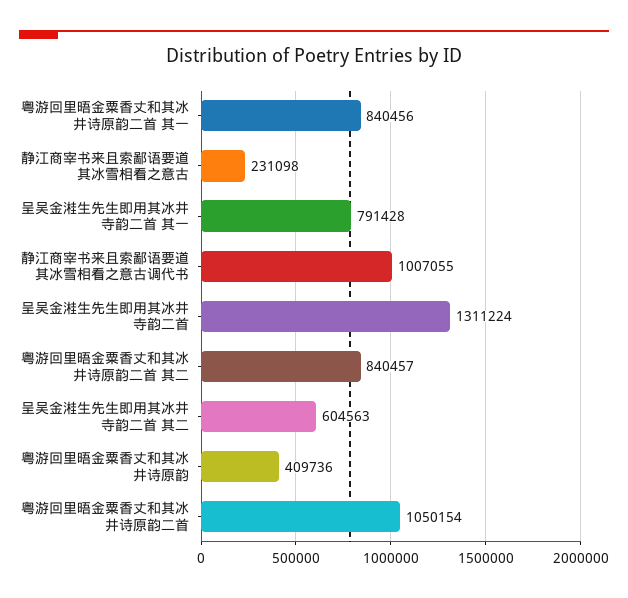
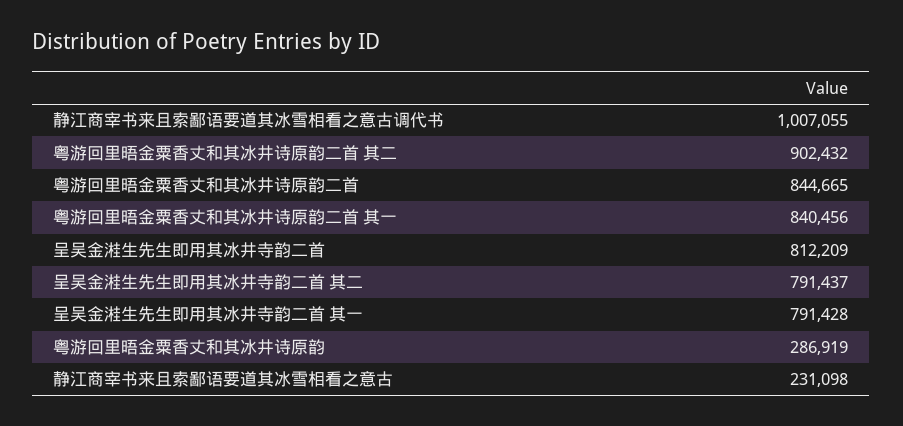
呈吴金溎生先生即用其冰井寺韵二首: 1311224 -> 812209
粤游回里晤金粟香丈和其冰井诗原韵二首 其二: 840457 -> 902432
呈吴金溎生先生即用其冰井寺韵二首 其二: 604563 -> 791437
粤游回里晤金粟香丈和其冰井诗原韵: 409736 -> 286919
粤游回里晤金粟香丈和其冰井诗原韵二首: 1050154 -> 844665

